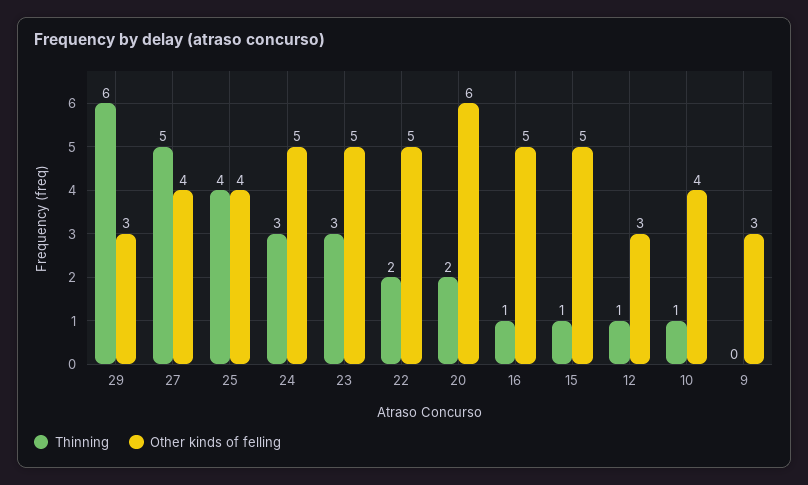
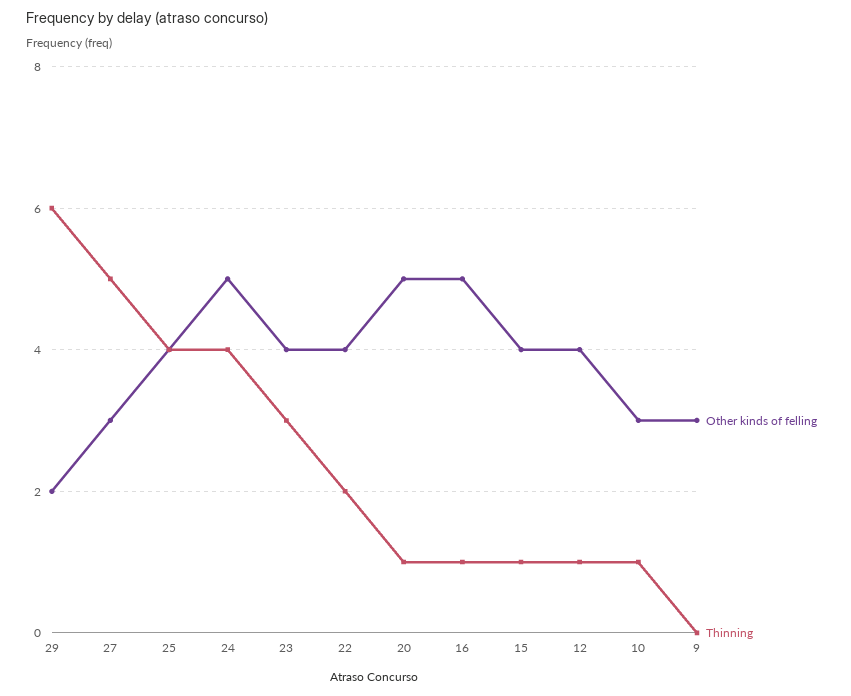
Other kinds of felling, 29: 3 -> 2
Other kinds of felling, 27: 4 -> 3
Thinning, 24: 3 -> 4
Other kinds of felling, 23: 5 -> 4
Other kinds of felling, 22: 5 -> 4
Thinning, 20: 2 -> 1
Other kinds of felling, 20: 6 -> 5
Other kinds of felling, 15: 5 -> 4
Other kinds of felling, 12: 3 -> 4
Other kinds of felling, 10: 4 -> 3

